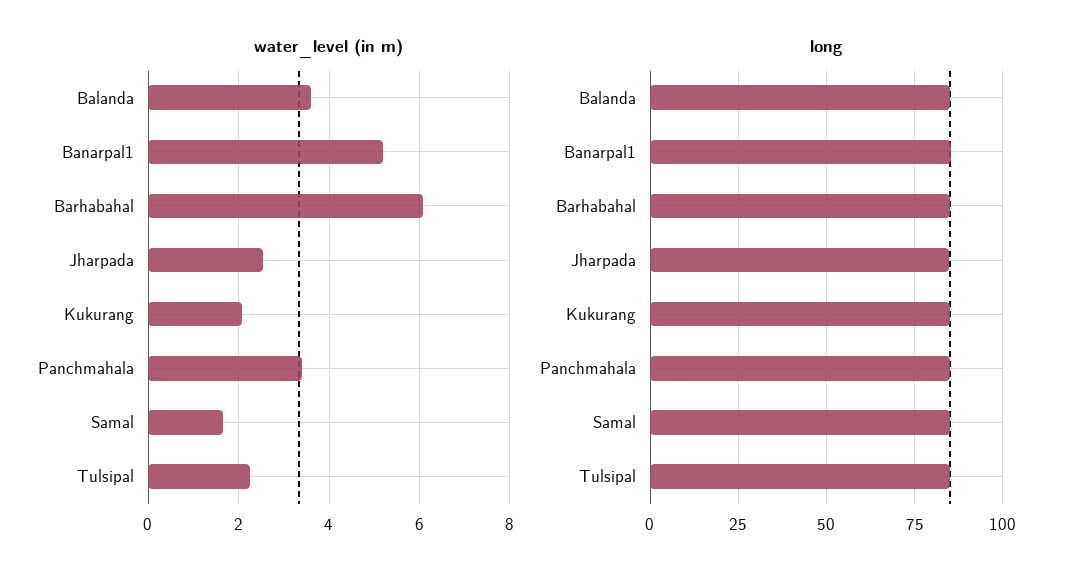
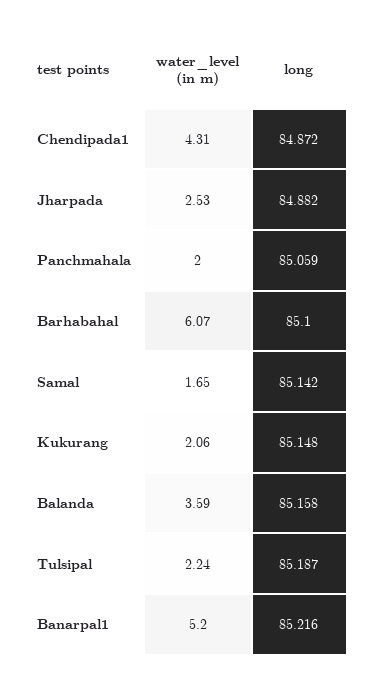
water_level (in m), Panchmahala: 3.4 -> 2
water_level (in m), Chendipada1: none -> 4.31
long, Chendipada1: none -> 84.872

